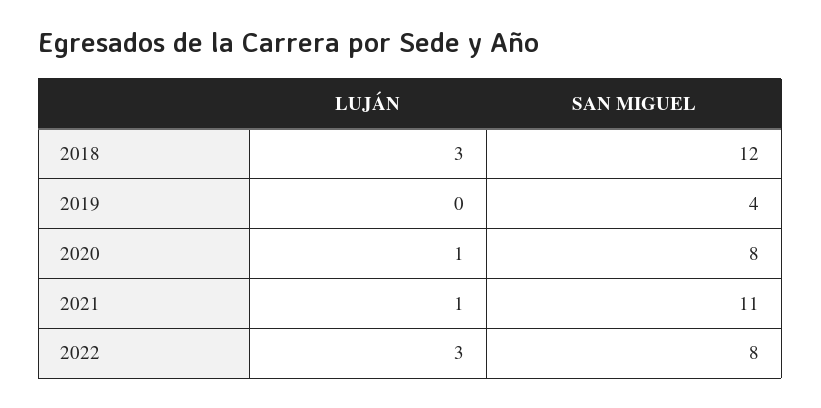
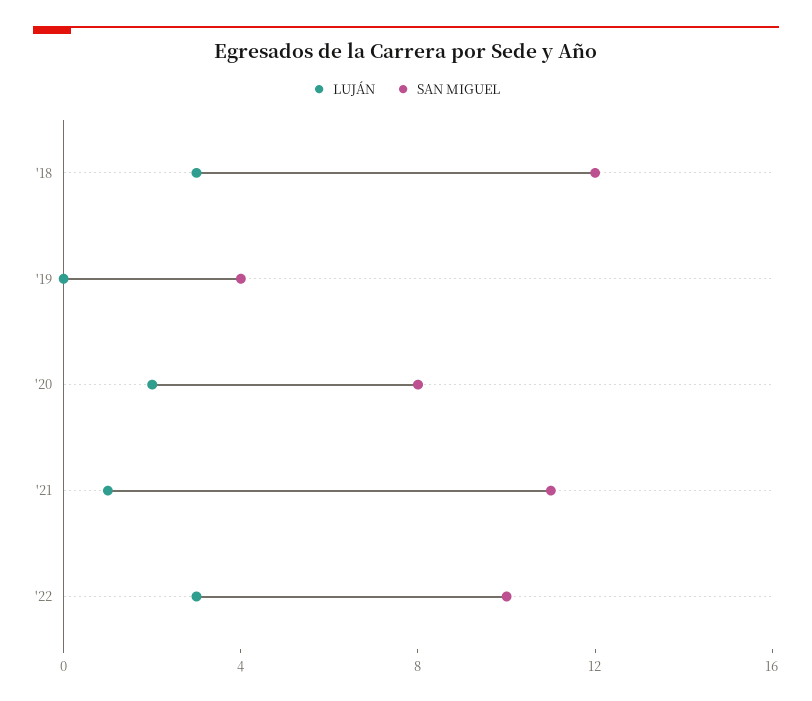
LUJÁN, 2020: 1 -> 2
SAN MIGUEL, 2022: 8 -> 10

